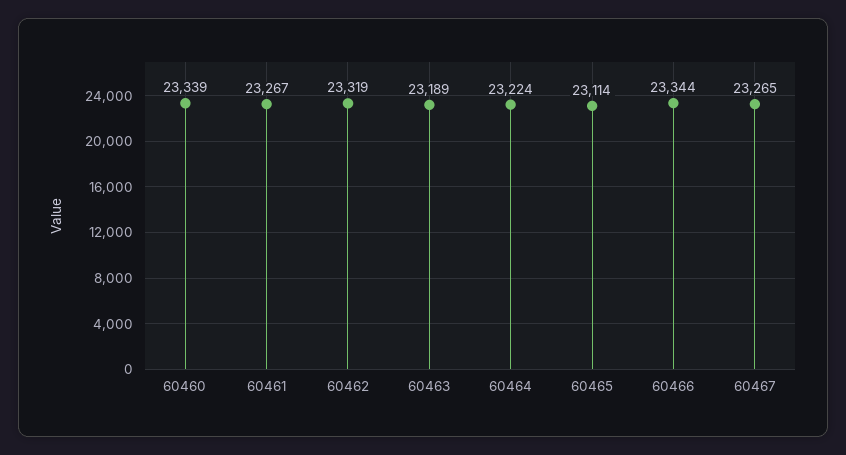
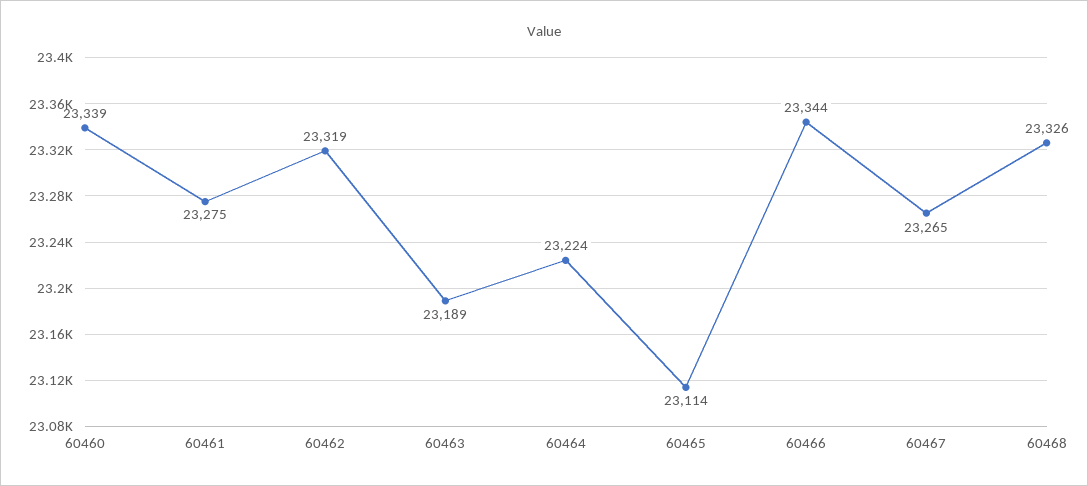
60461: 23267 -> 23275
60468: none -> 23326

